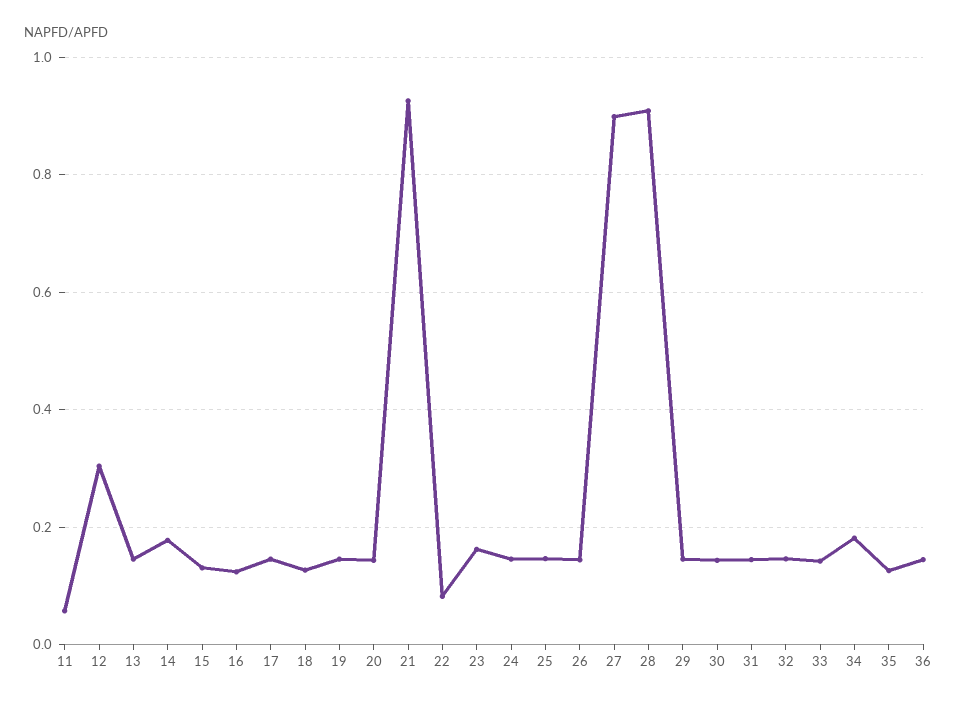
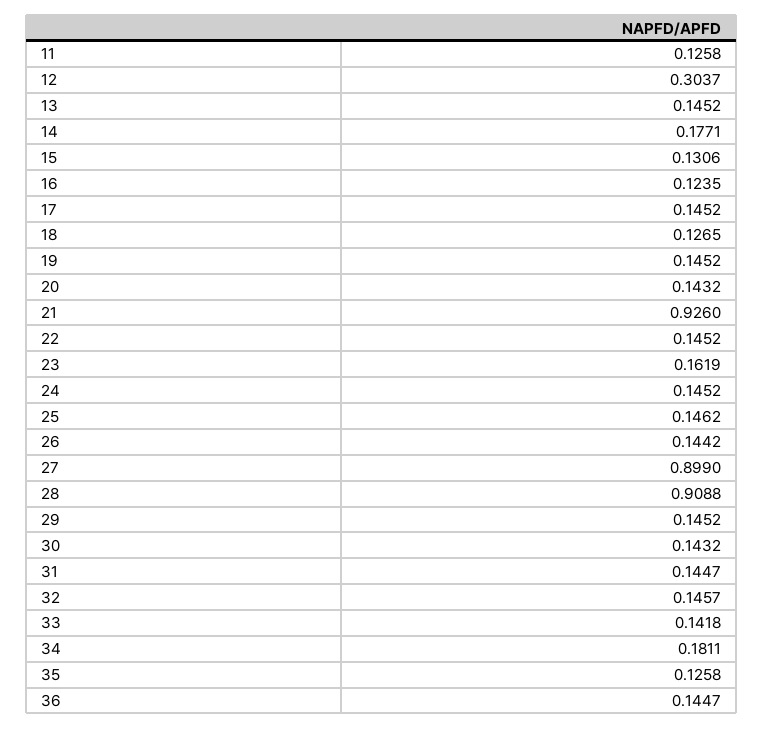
11: 0.06 -> 0.1258
22: 0.08 -> 0.1452

